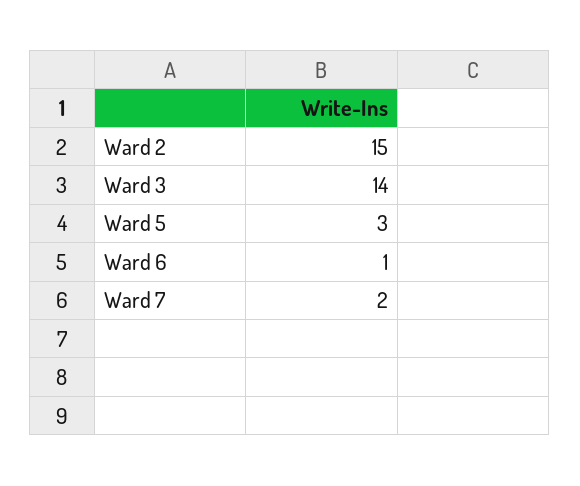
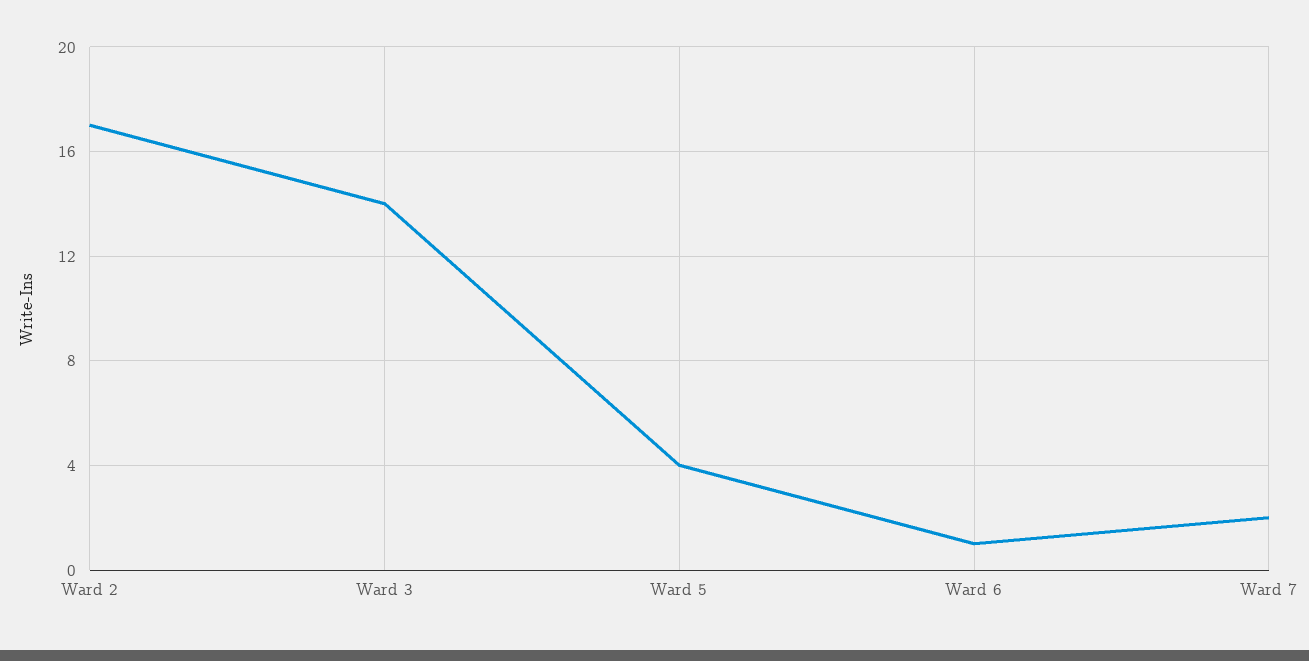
Ward 2: 15 -> 17
Ward 5: 3 -> 4

